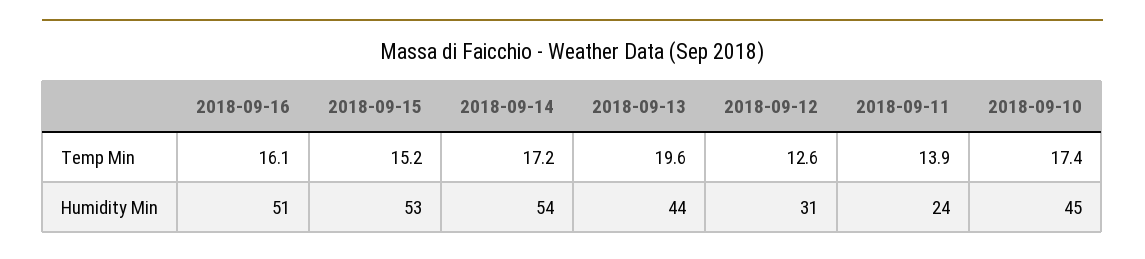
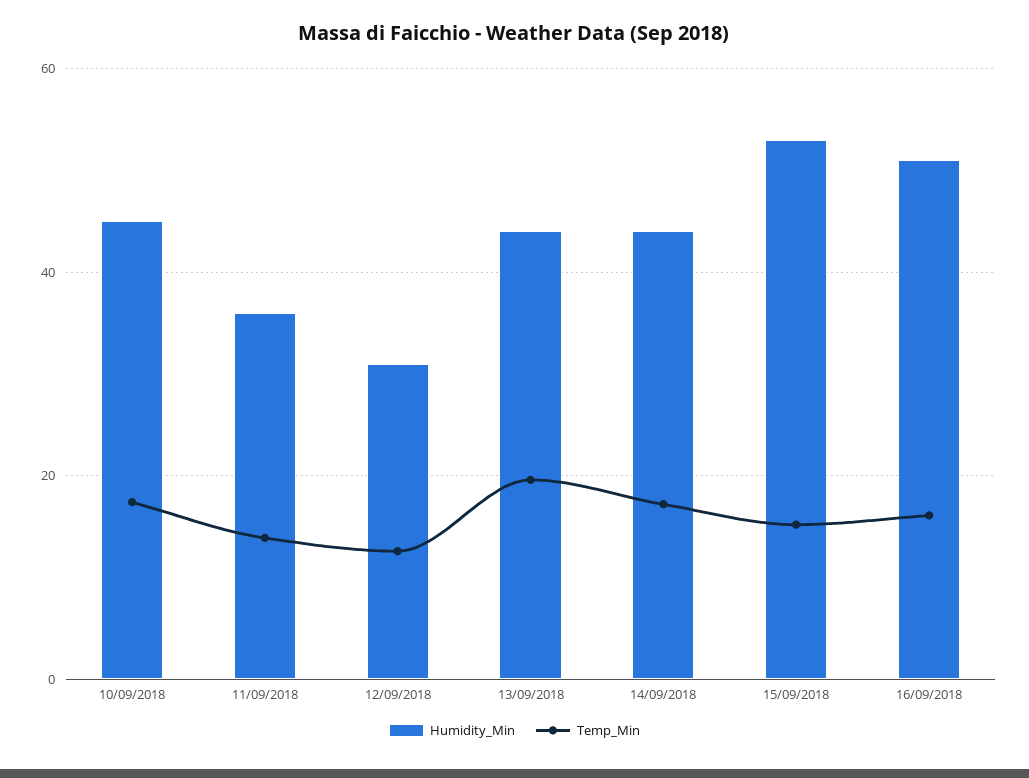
Humidity Min, 2018-09-14: 54 -> 44
Humidity Min, 2018-09-11: 24 -> 36

